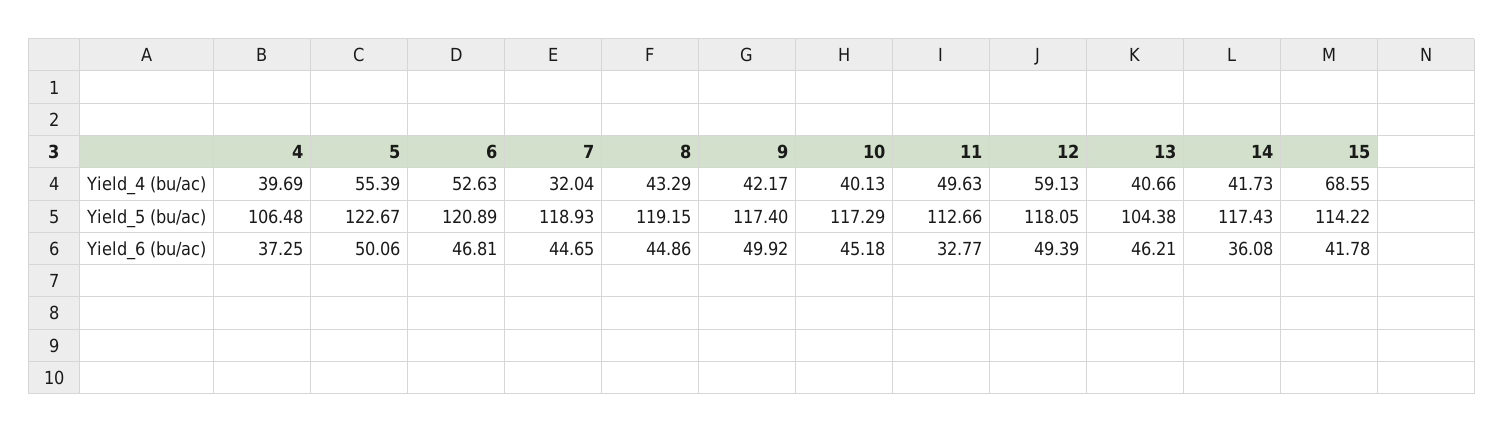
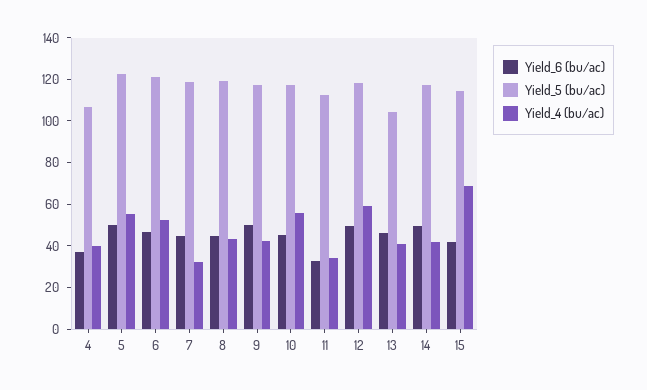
Yield_4 (bu/ac), 10: 40.13 -> 55
Yield_4 (bu/ac), 11: 49.63 -> 35
Yield_6 (bu/ac), 14: 36.08 -> 50

